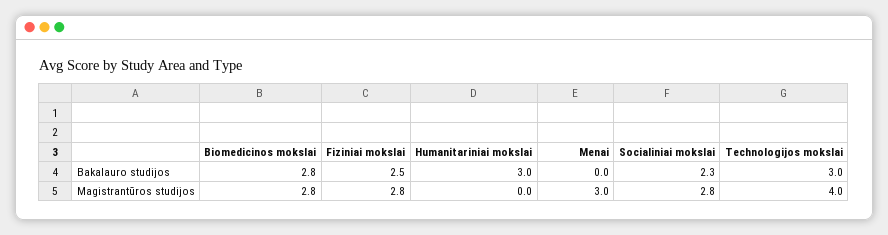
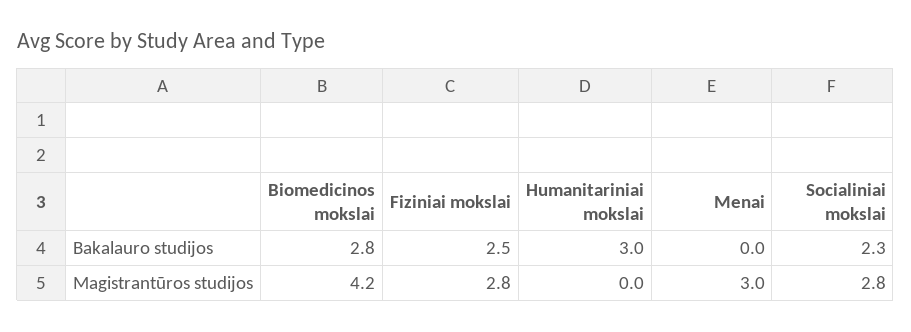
Technologijos mokslai, Bakalauro studijos: 3 -> none
Biomedicinos mokslai, Magistrantūros studijos: 2.8 -> 4.2
Technologijos mokslai, Magistrantūros studijos: 4 -> none

